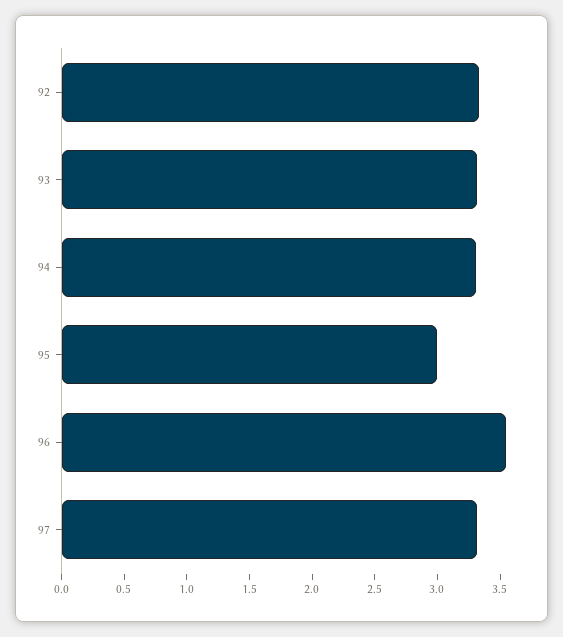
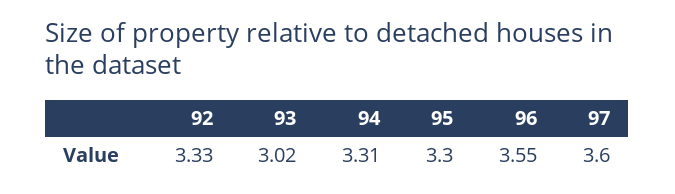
93: 3.3 -> 3.02
95: 3 -> 3.3
97: 3.3 -> 3.6

